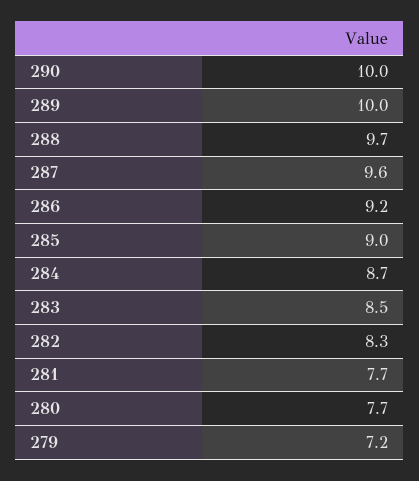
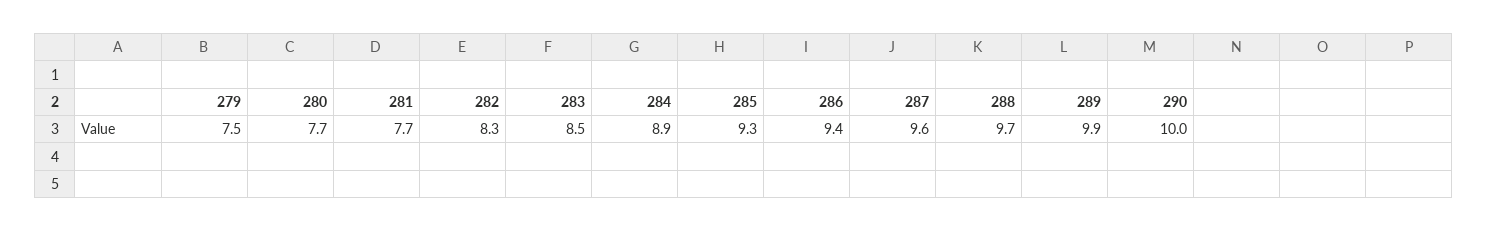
289: 10 -> 9.9
286: 9.2 -> 9.4
285: 9 -> 9.3
284: 8.7 -> 8.9
279: 7.2 -> 7.5

